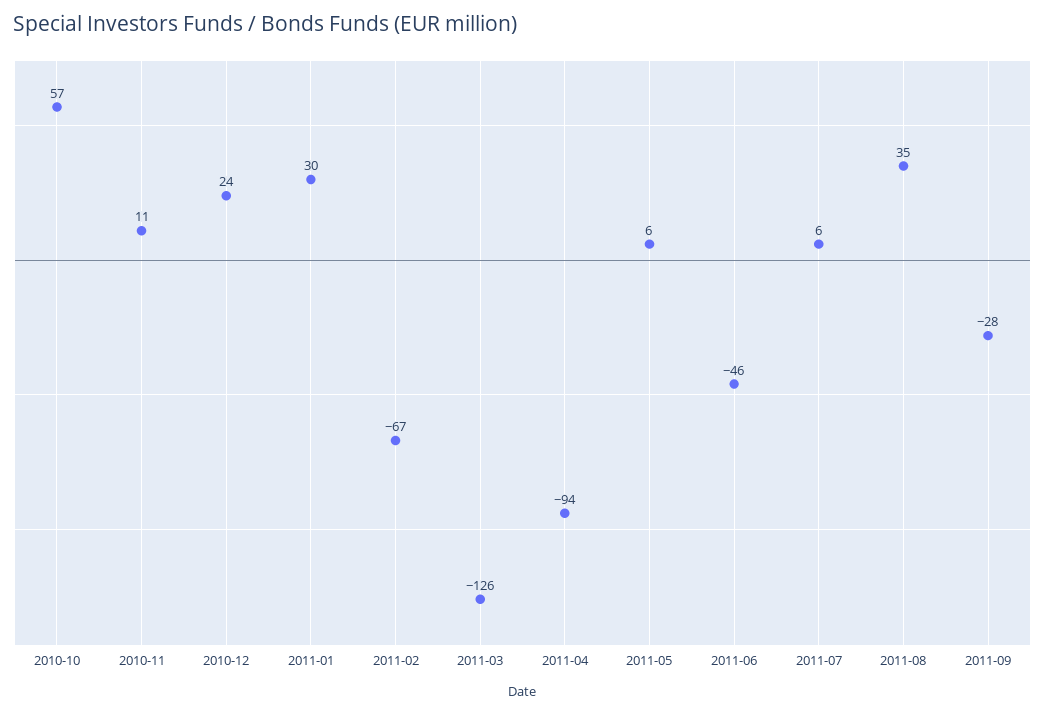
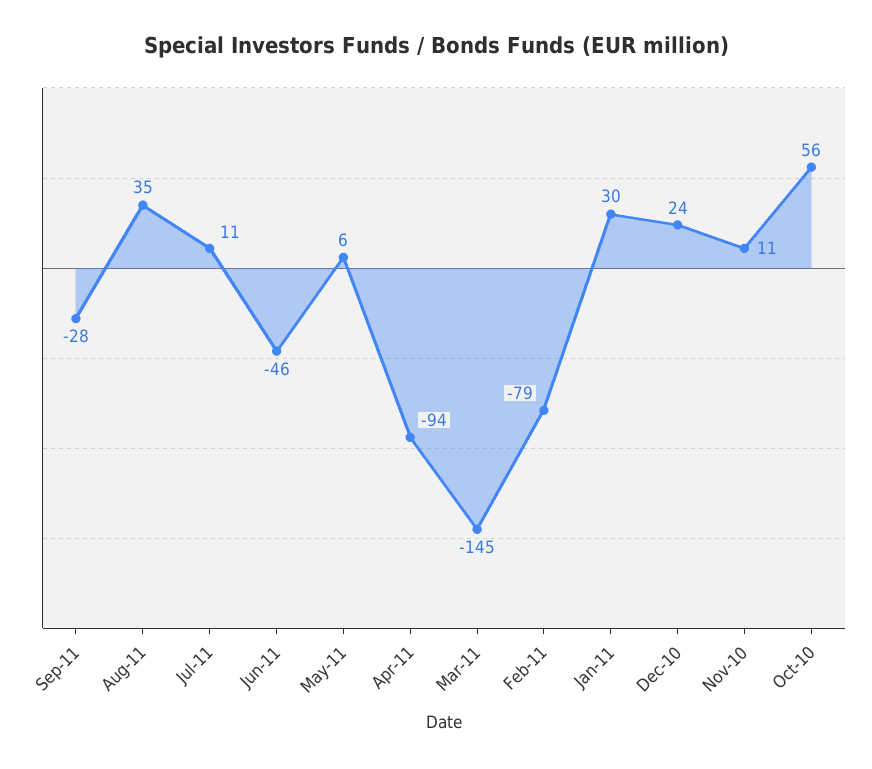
2010-10: 57 -> 56
2011-02: -67 -> -79
2011-03: -126 -> -145
2011-07: 6 -> 11

